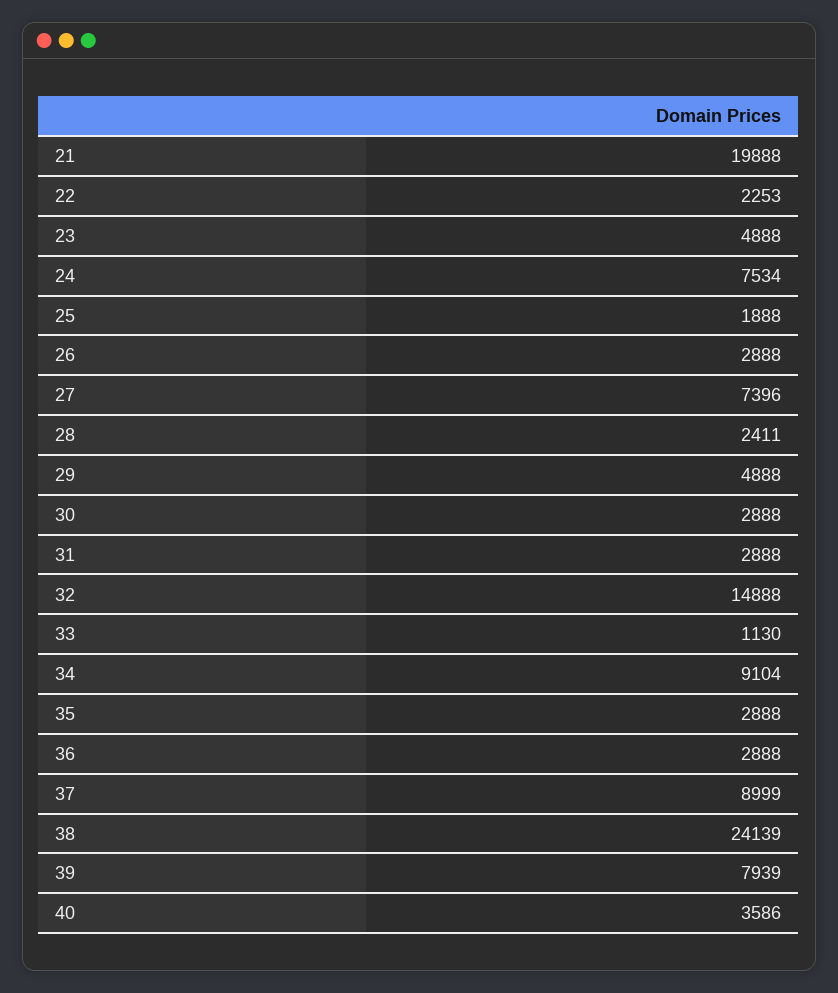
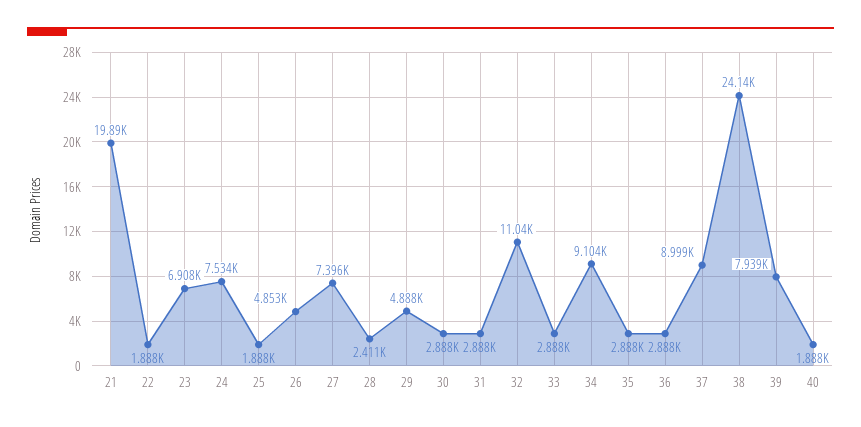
22: 2253 -> 1888
23: 4888 -> 6908
26: 2888 -> 4853
32: 14888 -> 11040
33: 1130 -> 2888
40: 3586 -> 1888

